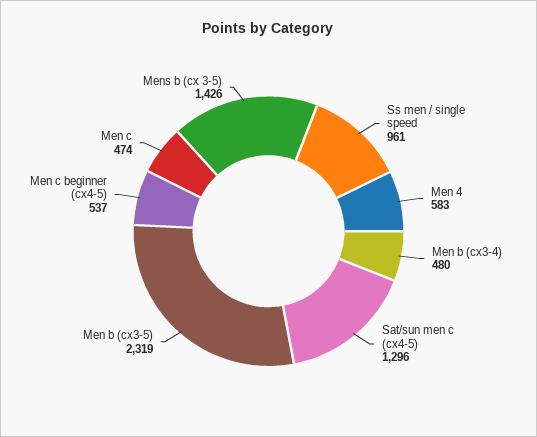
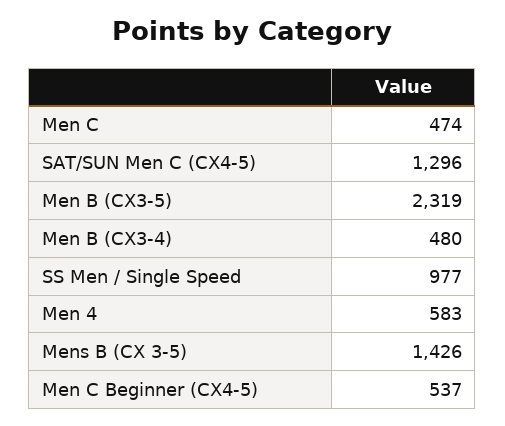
Ss men / single speed: 961 -> 977

